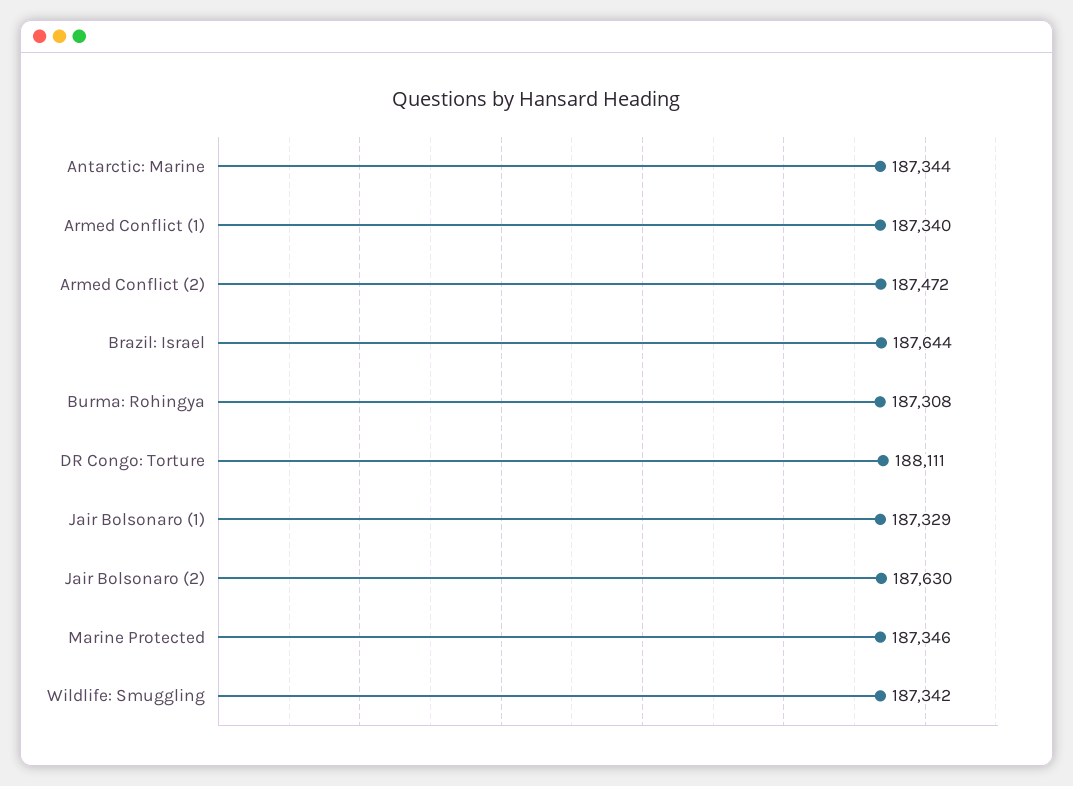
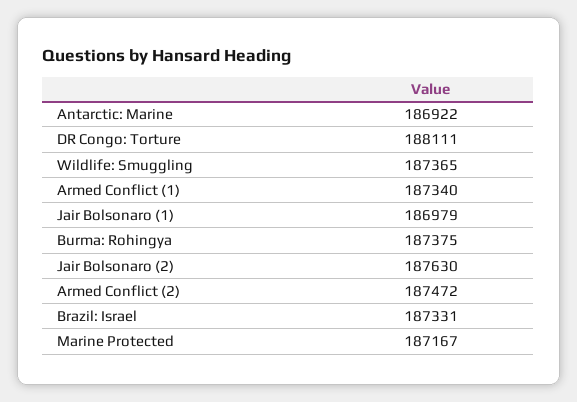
Antarctic: Marine: 187344 -> 186922
Brazil: Israel: 187644 -> 187331
Burma: Rohingya: 187308 -> 187375
Jair Bolsonaro (1): 187329 -> 186979
Marine Protected: 187346 -> 187167
Wildlife: Smuggling: 187342 -> 187365

